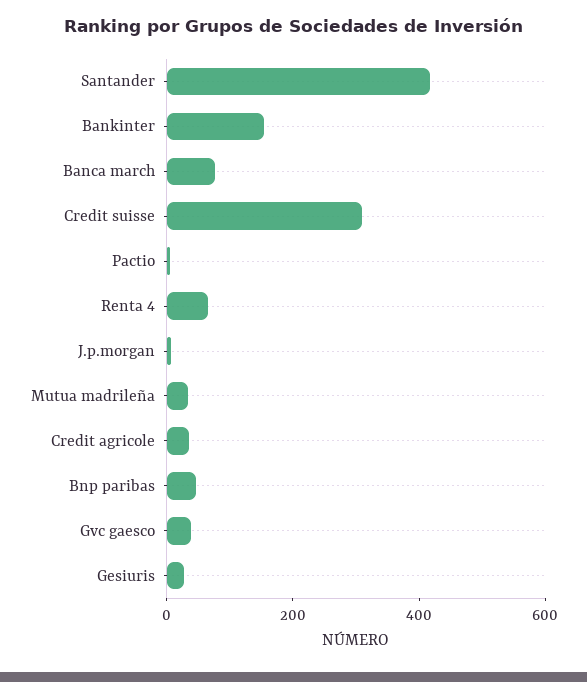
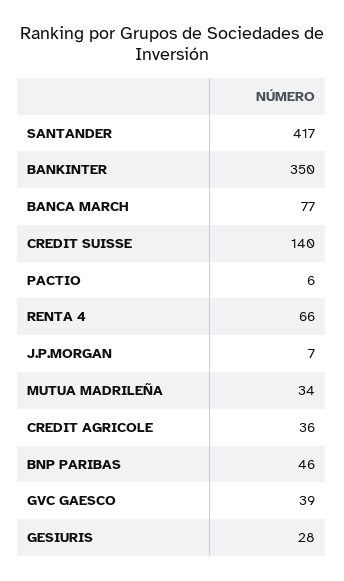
Bankinter: 150 -> 350
Credit suisse: 300 -> 140

